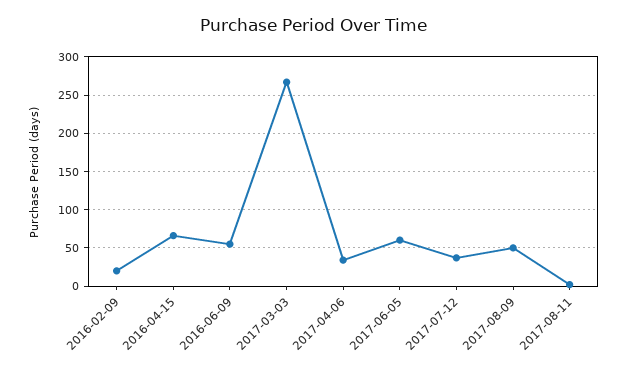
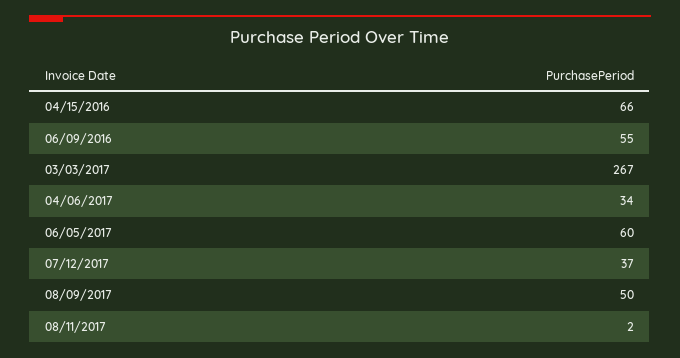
2016-02-09: 20 -> none

